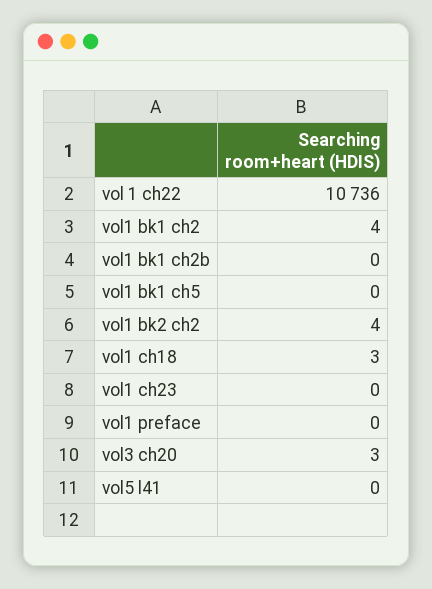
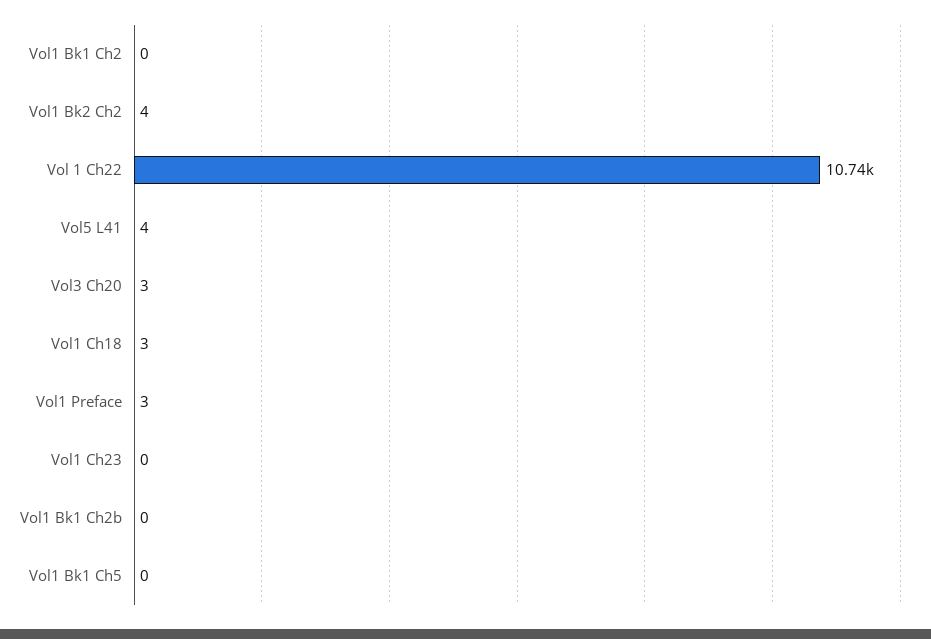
vol1 bk1 ch2: 4 -> 0
vol1 preface: 0 -> 3
vol5 l41: 0 -> 4

